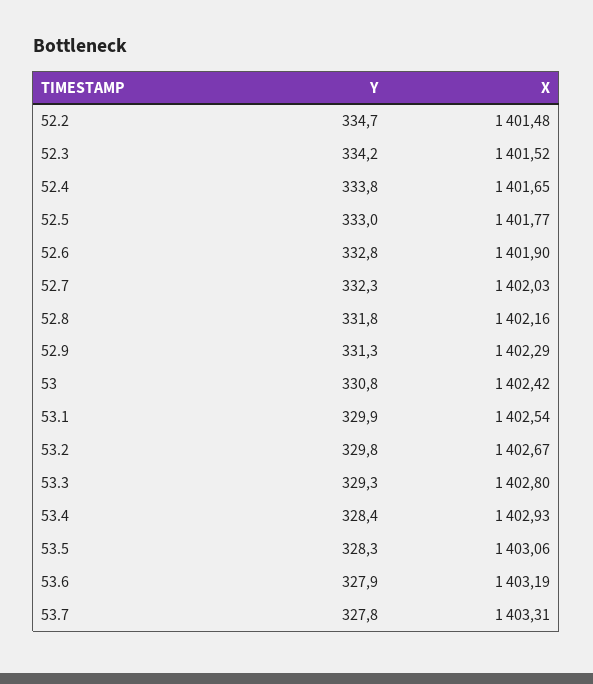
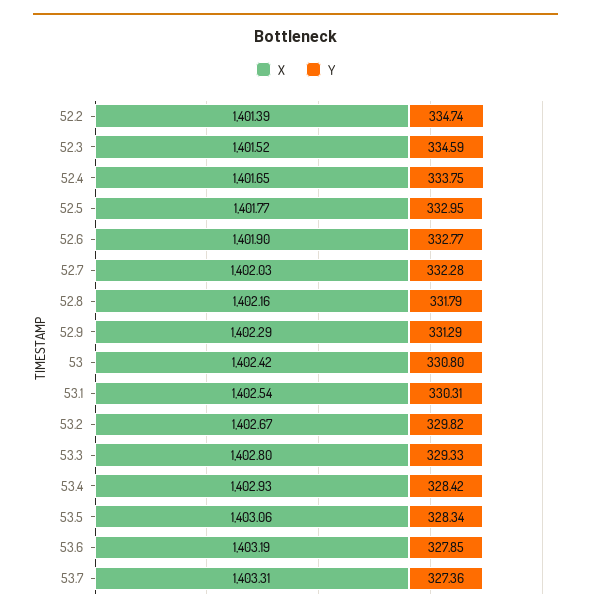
X, 52.2: 1401.48 -> 1401.39
Y, 52.3: 334.2 -> 334.59
Y, 53.1: 329.9 -> 330.31
Y, 53.7: 327.8 -> 327.36

